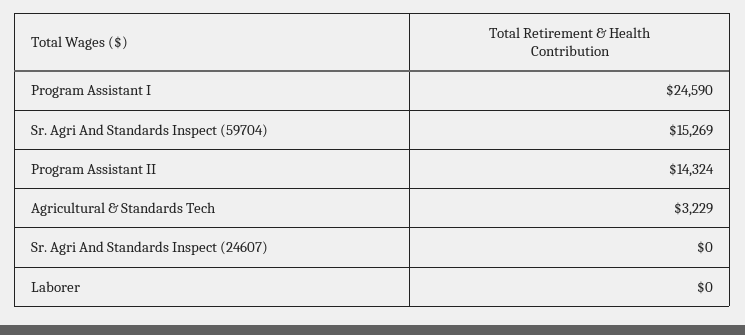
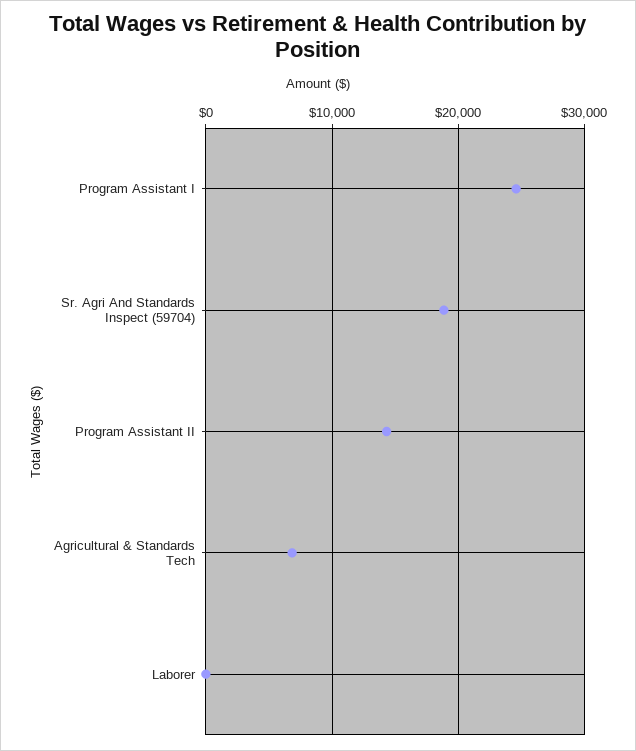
Sr. Agri And Standards Inspect (59704): 15269 -> 19000
Agricultural & Standards Tech: 3229 -> 7000
Sr. Agri And Standards Inspect (24607): 0 -> none

